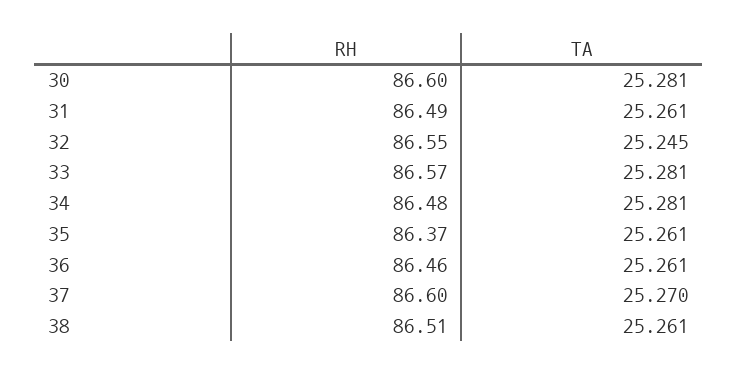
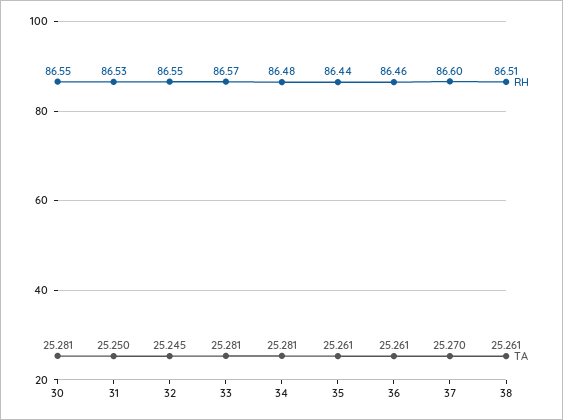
RH, 30: 86.6 -> 86.55
RH, 31: 86.49 -> 86.53
TA, 31: 25.261 -> 25.25
RH, 35: 86.37 -> 86.44

